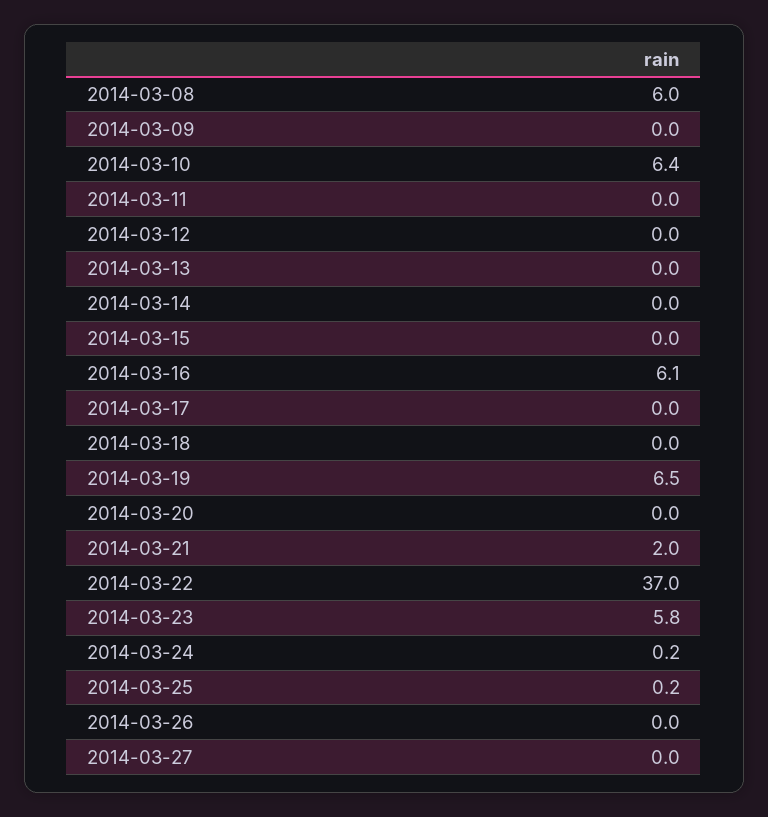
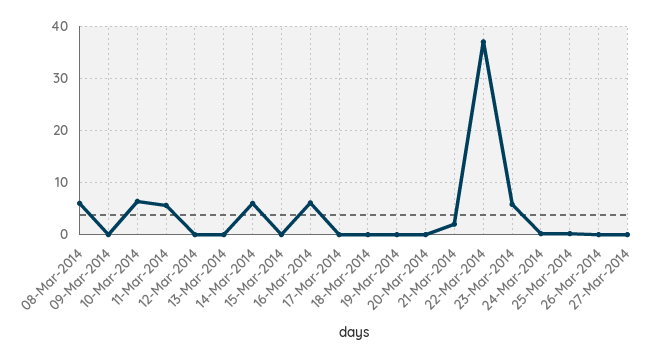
2014-03-11: 0 -> 6
2014-03-14: 0 -> 6
2014-03-19: 6.5 -> 0

